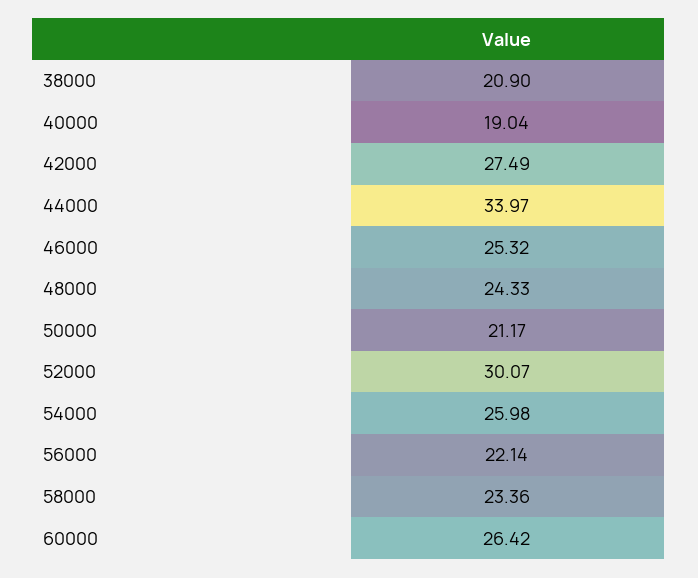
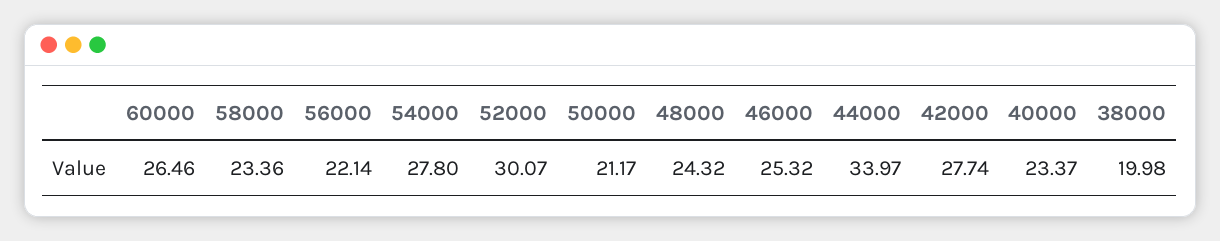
38000: 20.9 -> 19.98
40000: 19.04 -> 23.37
42000: 27.49 -> 27.74
48000: 24.33 -> 24.32
54000: 25.98 -> 27.8
60000: 26.42 -> 26.46

